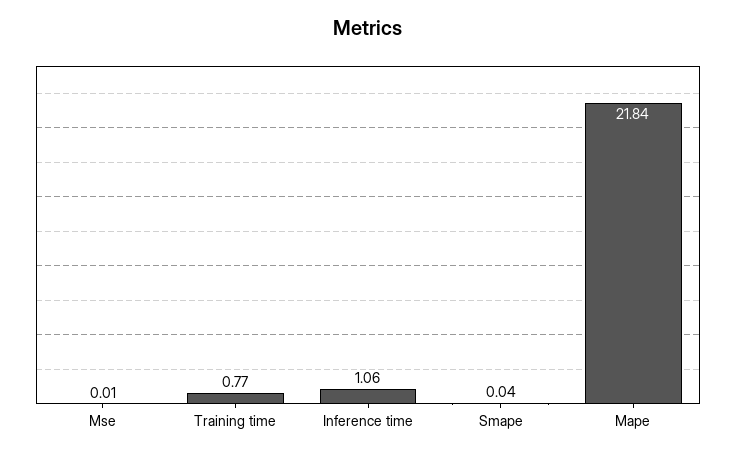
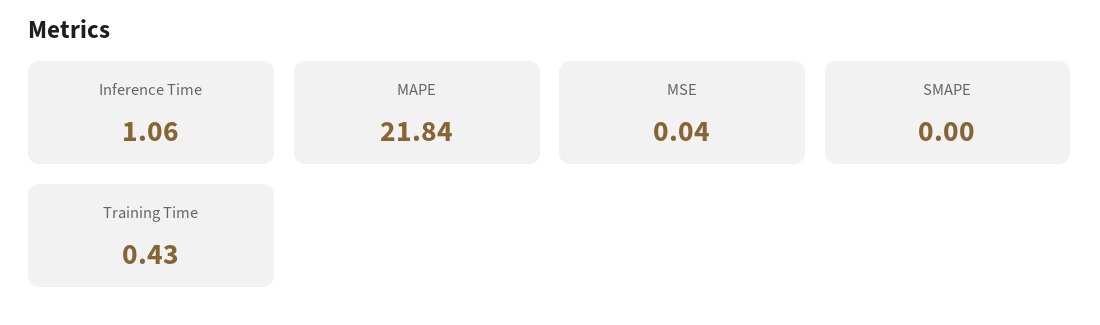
Mse: 0.01 -> 0.04
Training time: 0.77 -> 0.43
Smape: 0.04 -> 0

